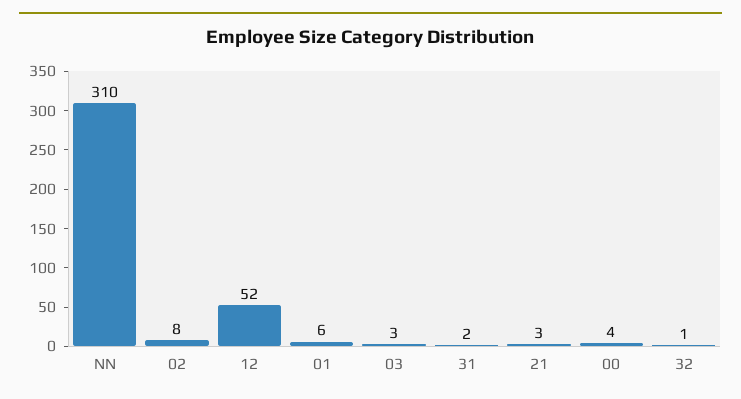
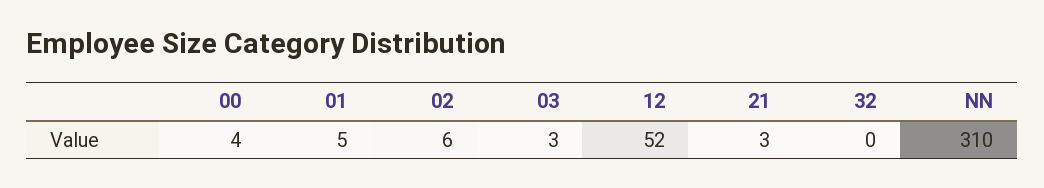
02: 8 -> 6
01: 6 -> 5
31: 2 -> none
32: 1 -> 0

